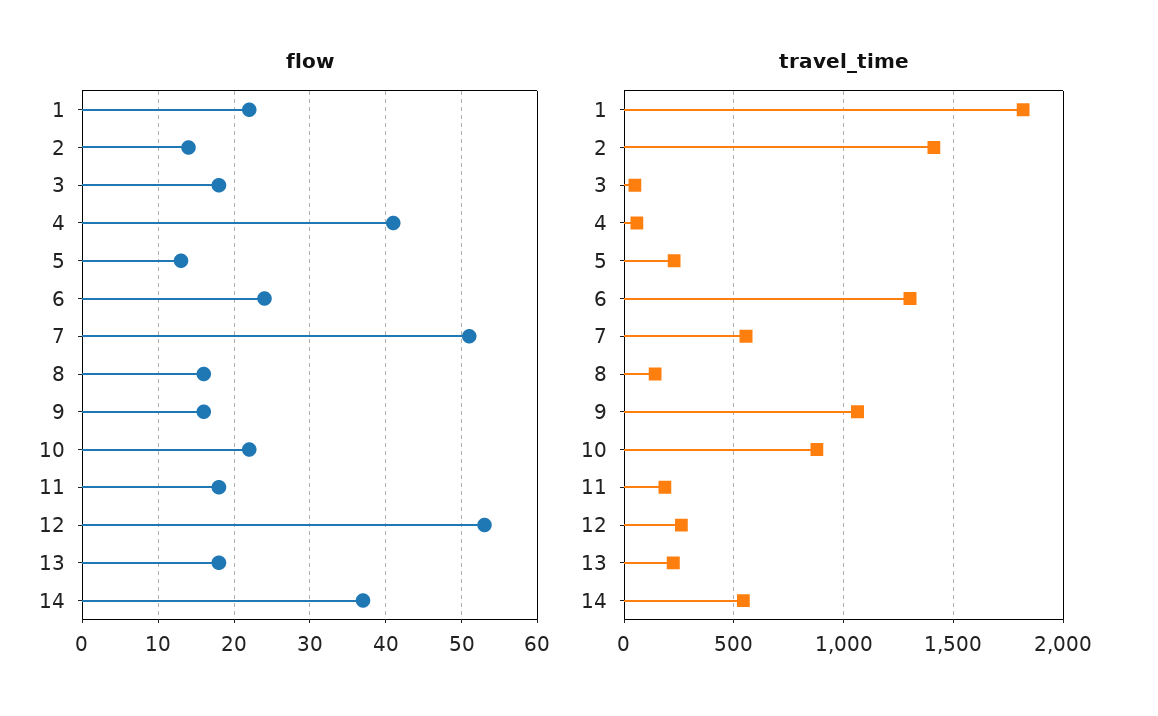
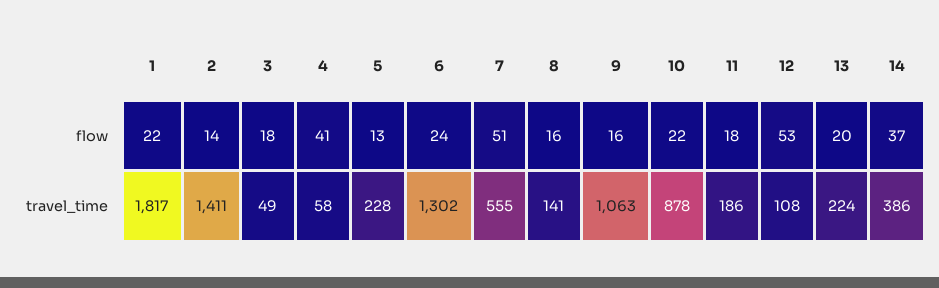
flow, 13: 18 -> 20
travel_time, 12: 250 -> 108
travel_time, 14: 550 -> 386

